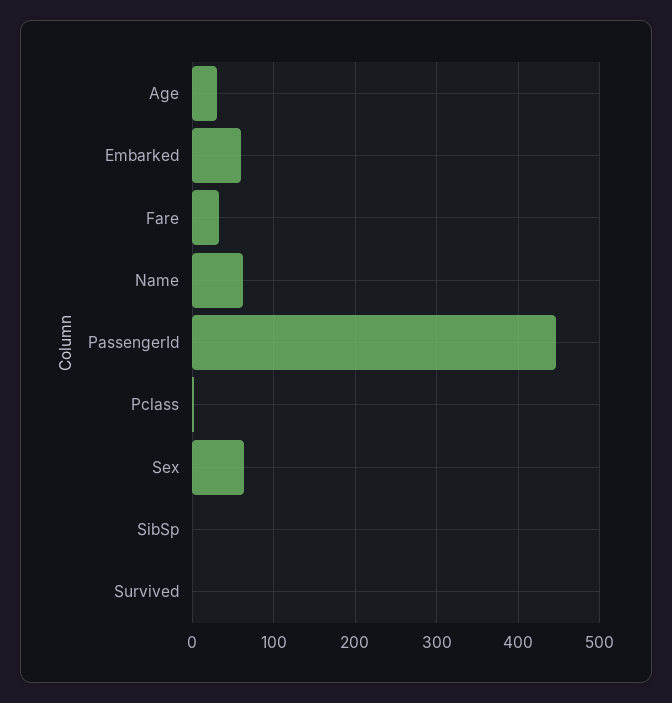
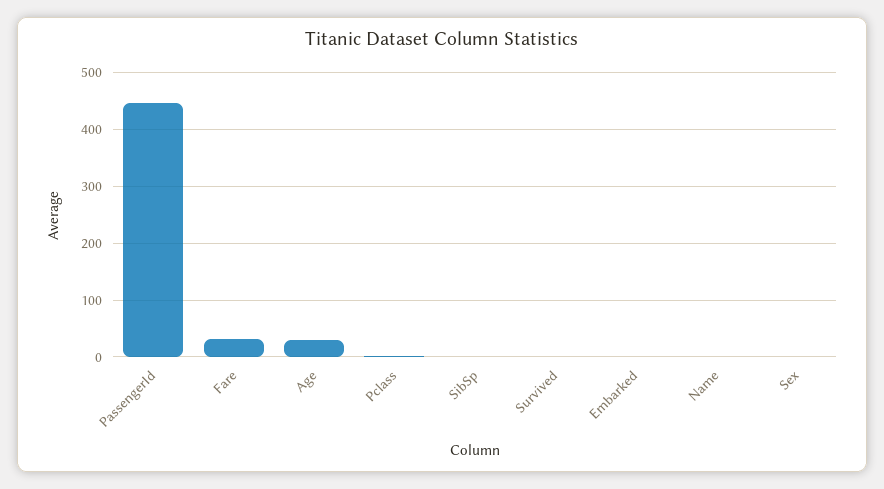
Embarked: 60 -> 0
Name: 60 -> 0
Sex: 60 -> 0

